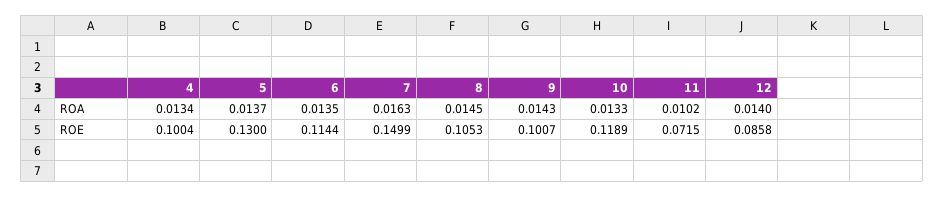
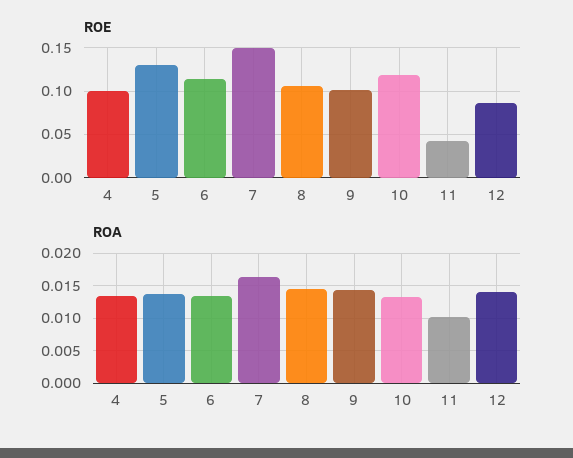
ROE, 11: 0.0715 -> 0.04

